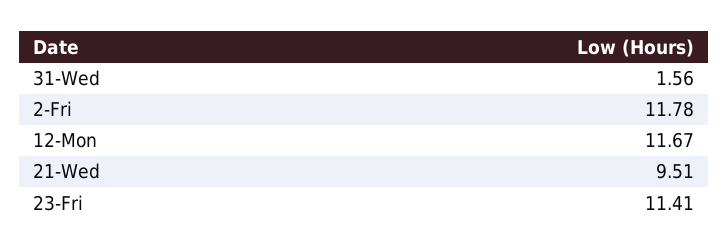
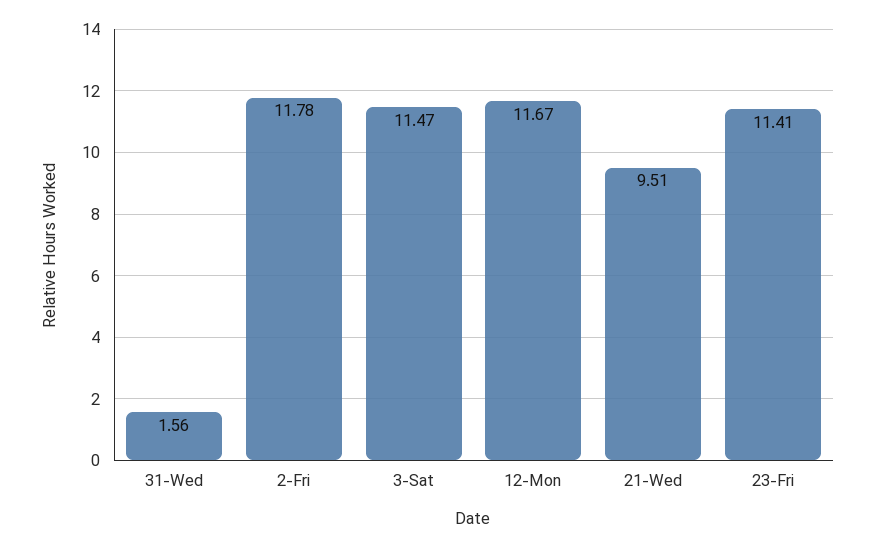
3-Sat: none -> 11.47

